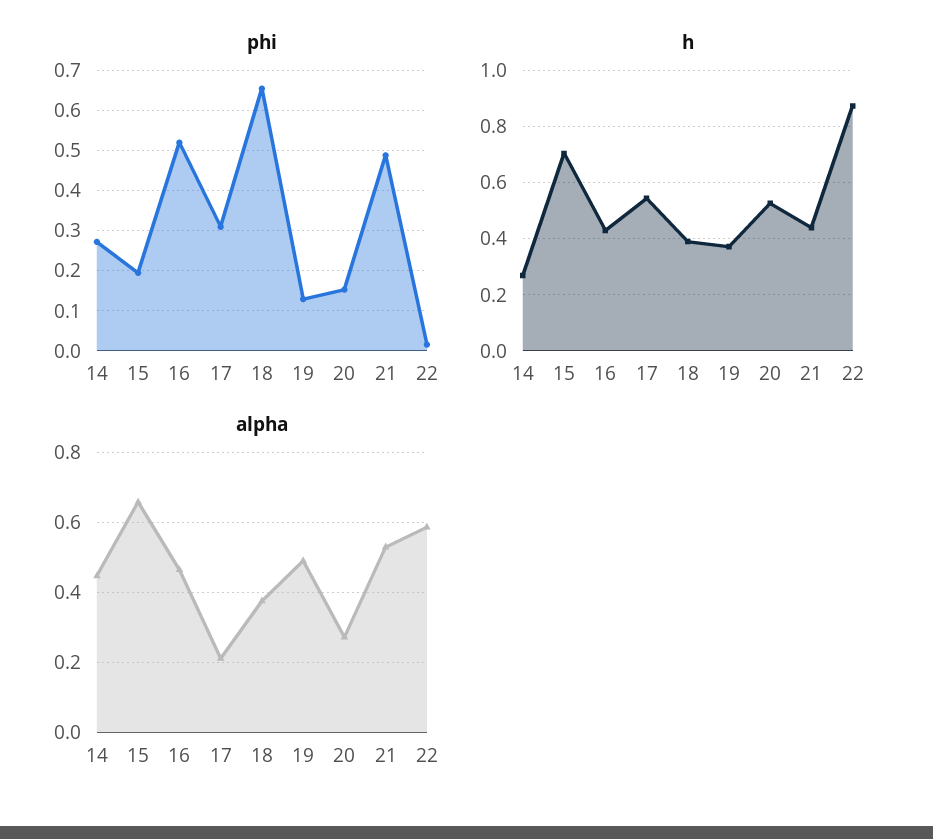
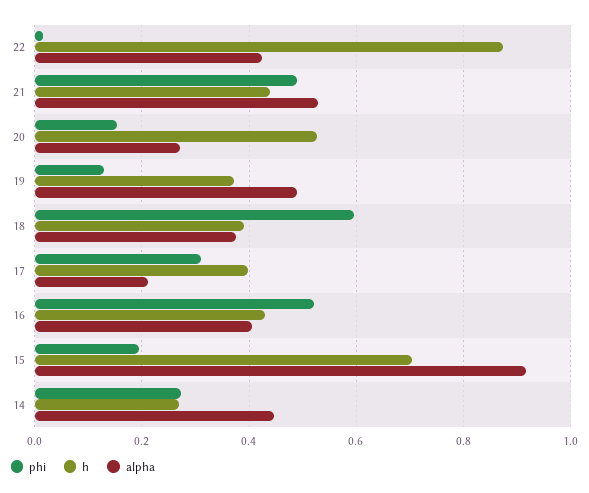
phi, 18: 0.66 -> 0.6
h, 17: 0.55 -> 0.4
alpha, 15: 0.66 -> 0.92
alpha, 16: 0.46 -> 0.4
alpha, 22: 0.58 -> 0.42

